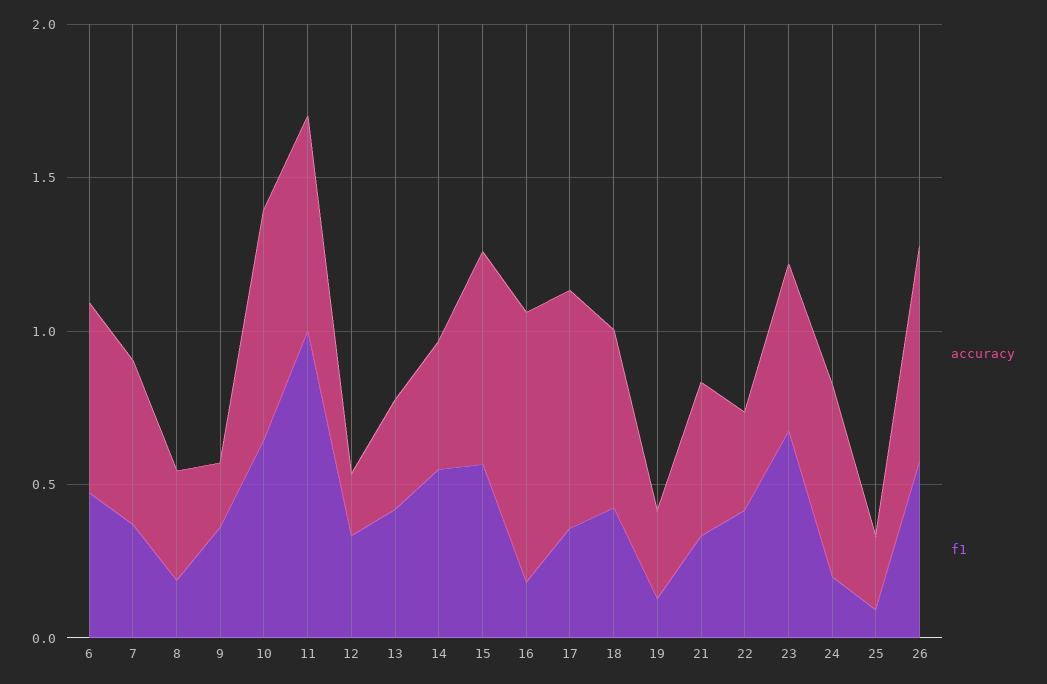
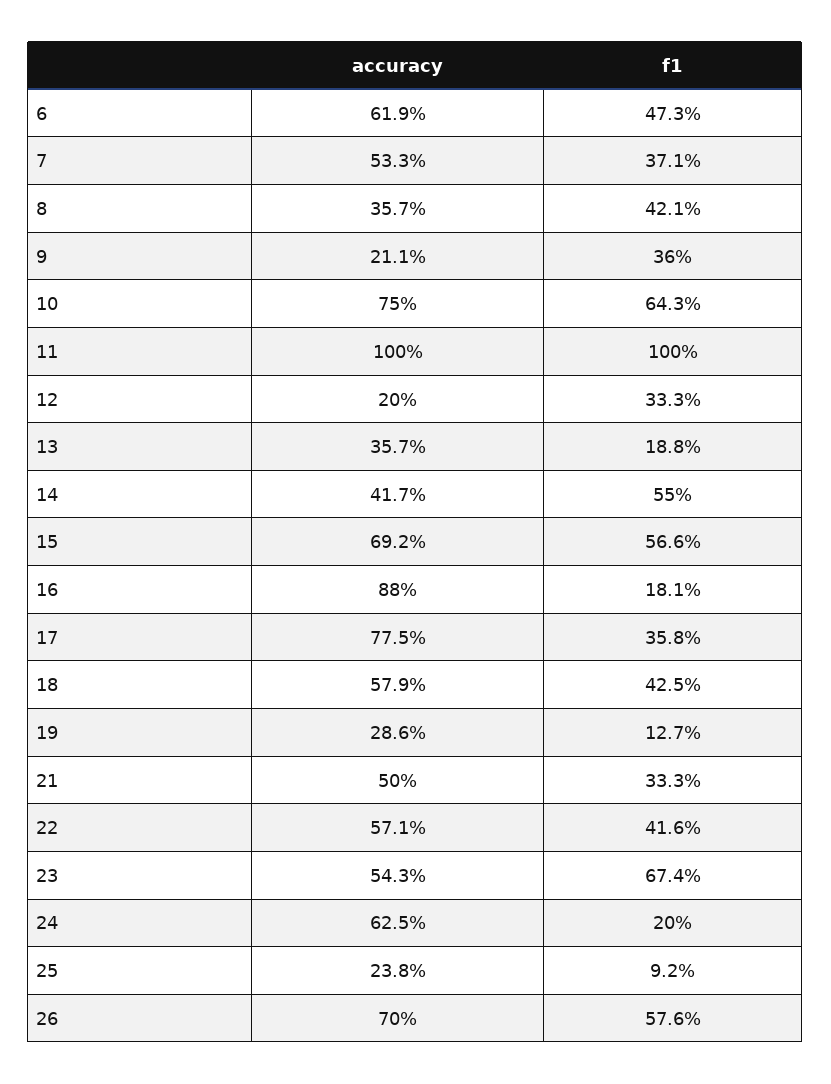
f1, 8: 0.2 -> 0.421
accuracy, 11: 0.7 -> 1
f1, 13: 0.4 -> 0.188
accuracy, 22: 0.3 -> 0.571

